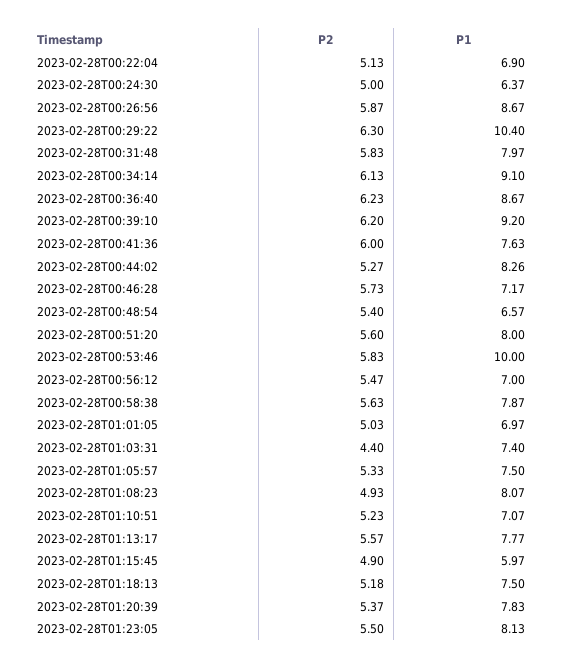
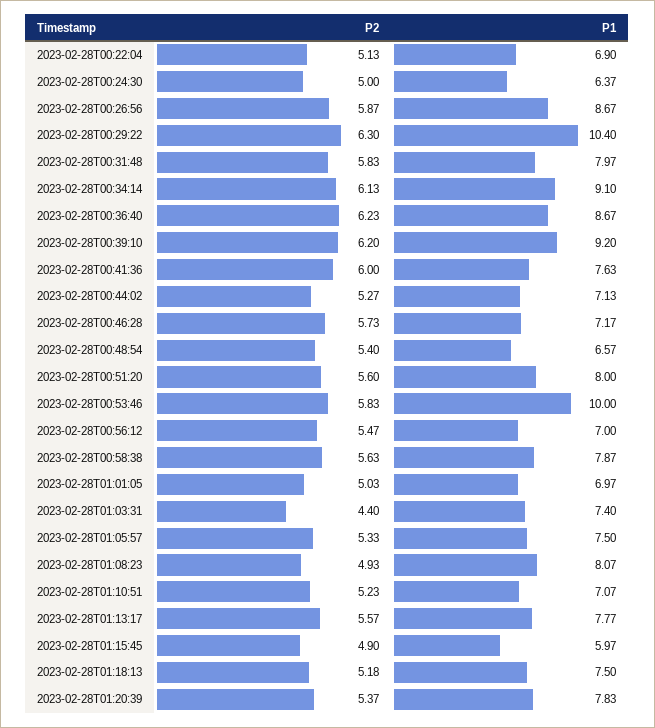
P1, 2023-02-28T00:44:02: 8.26 -> 7.13
P2, 2023-02-28T01:23:05: 5.5 -> none
P1, 2023-02-28T01:23:05: 8.13 -> none

